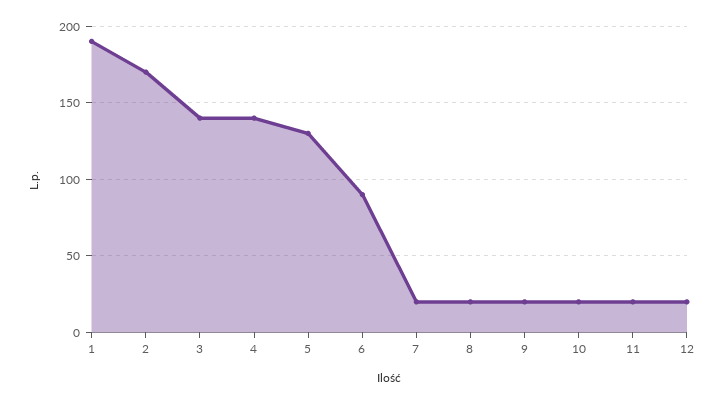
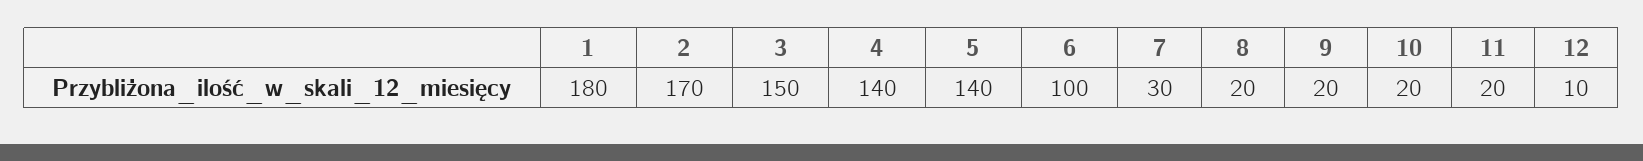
1: 190 -> 180
3: 140 -> 150
5: 130 -> 140
6: 90 -> 100
7: 20 -> 30
12: 20 -> 10

